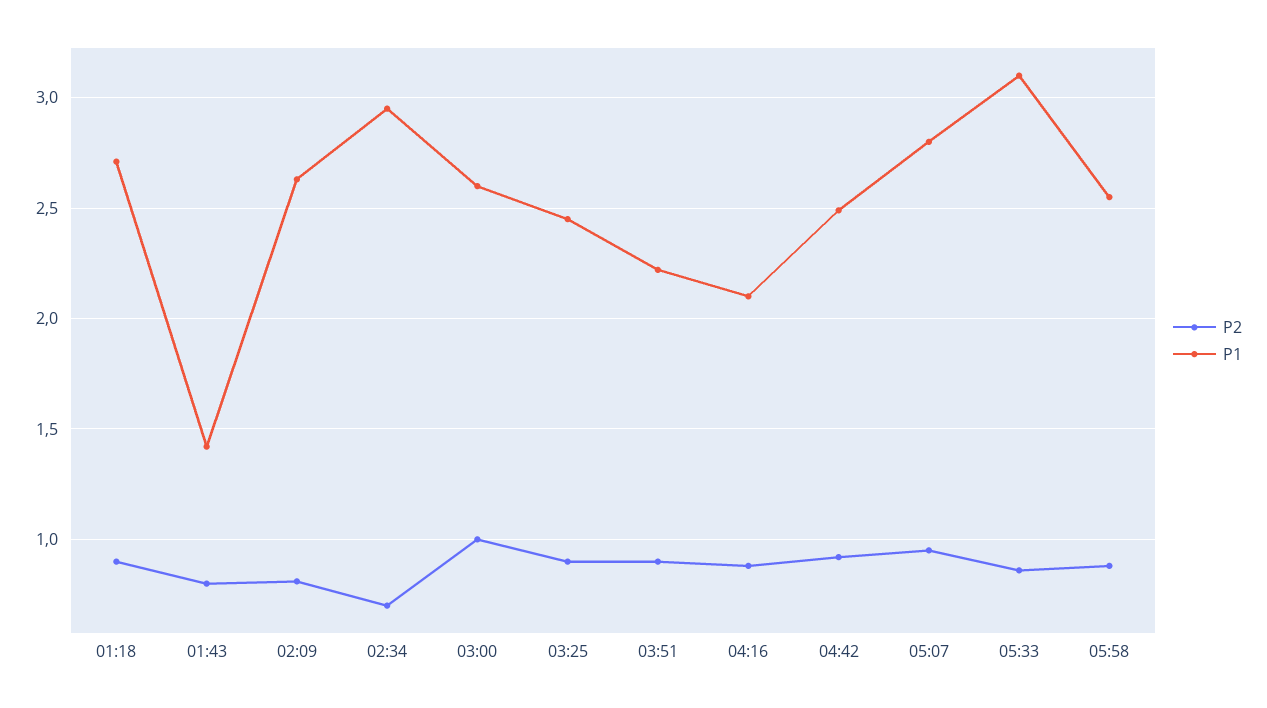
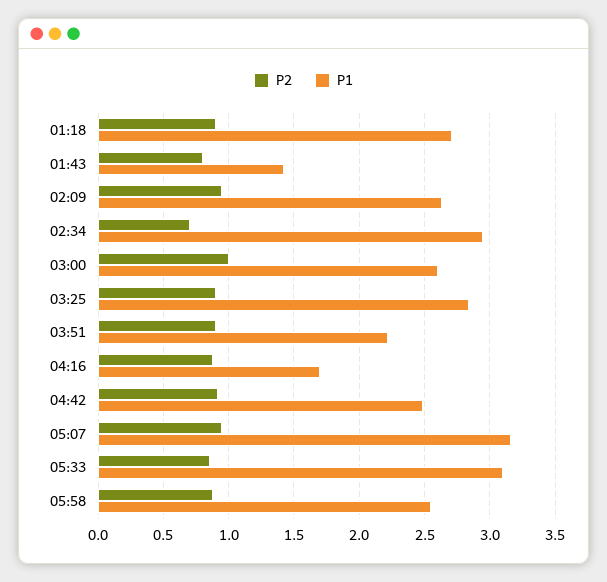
P2, 02:09: 0.8 -> 0.95
P1, 03:25: 2.45 -> 2.85
P1, 04:16: 2.1 -> 1.7
P1, 05:07: 2.8 -> 3.15

